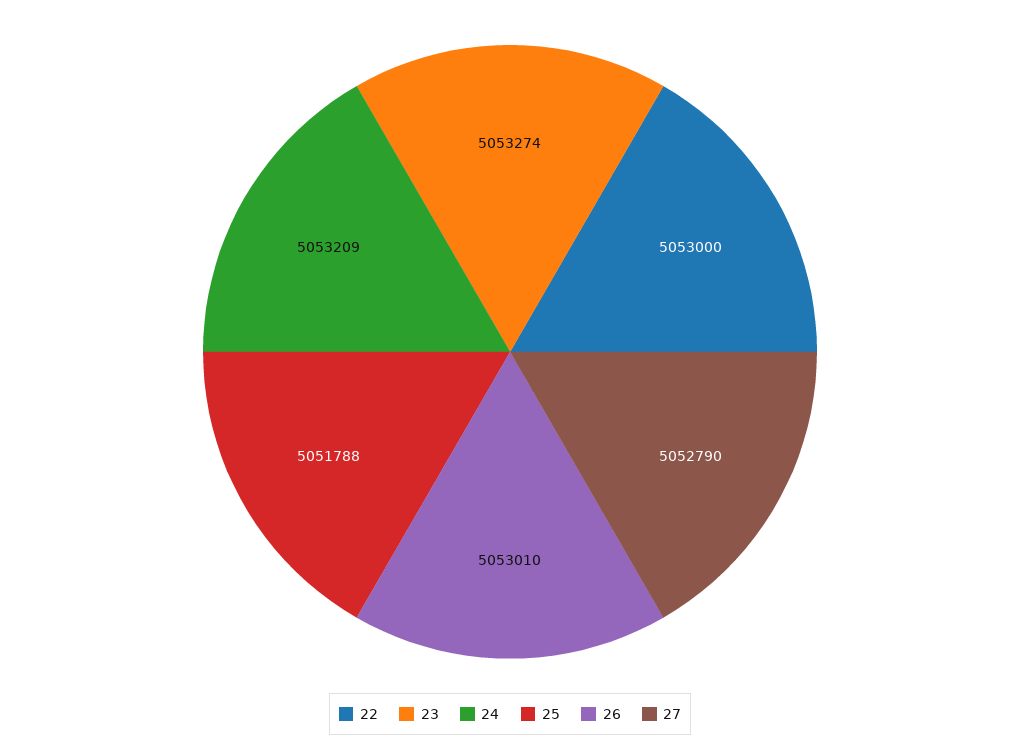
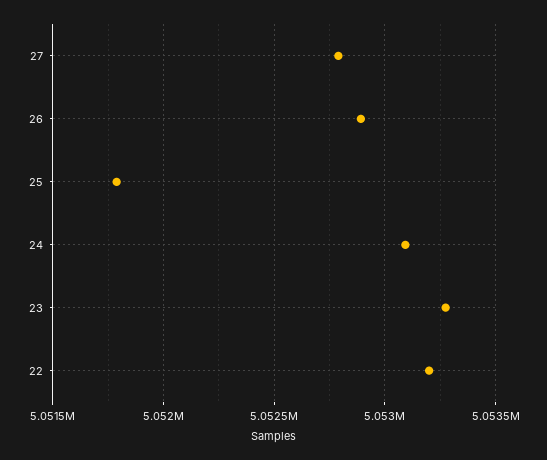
22: 5053000 -> 5053200
24: 5053209 -> 5053100
26: 5053010 -> 5052900

